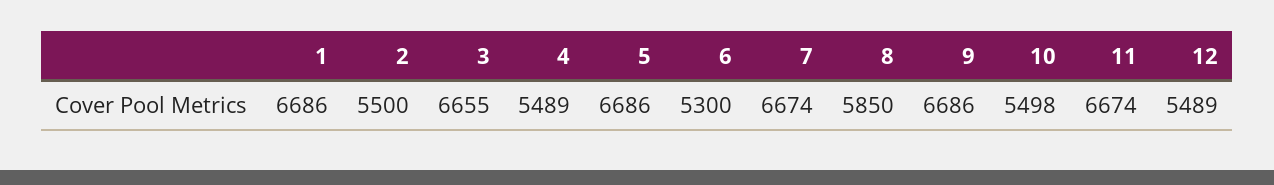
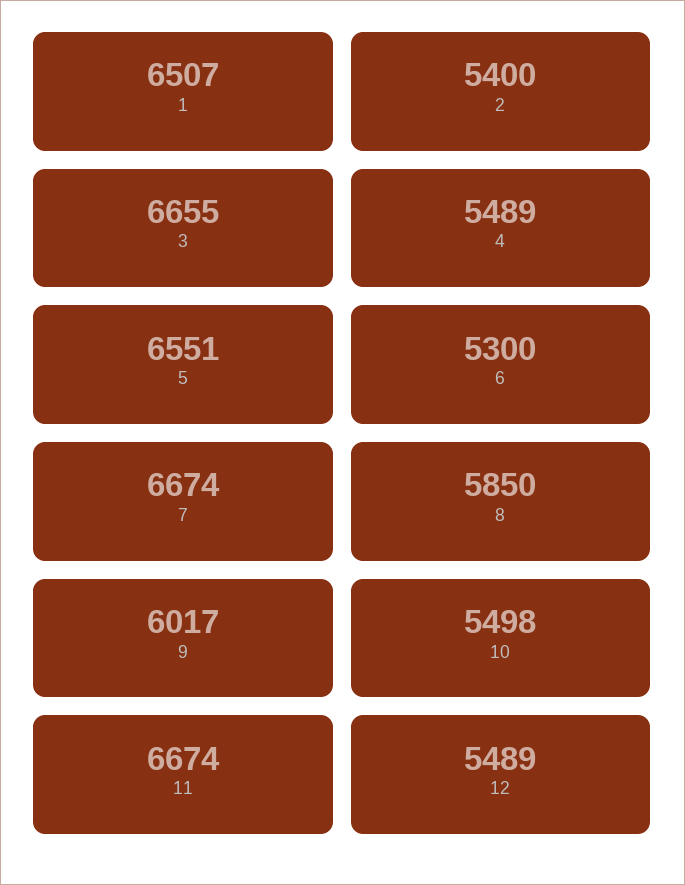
1: 6686 -> 6507
2: 5500 -> 5400
5: 6686 -> 6551
9: 6686 -> 6017

